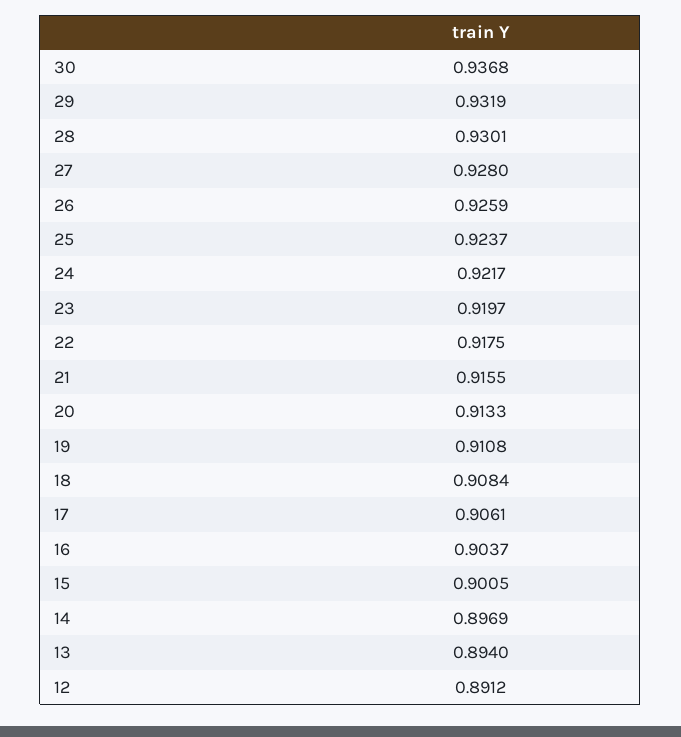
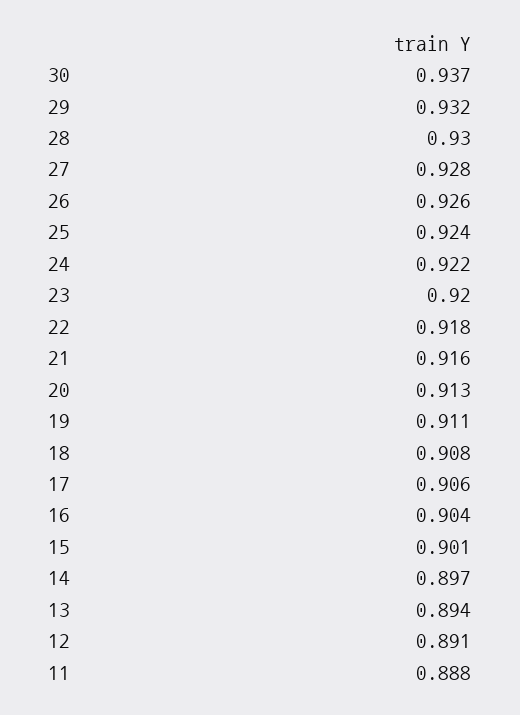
11: none -> 0.888

